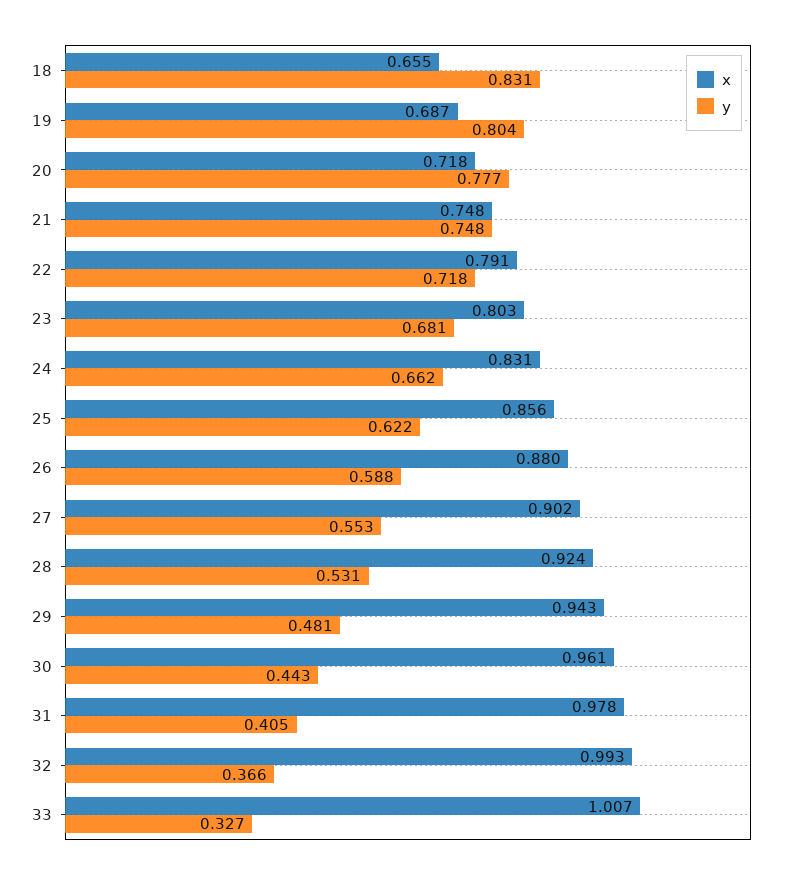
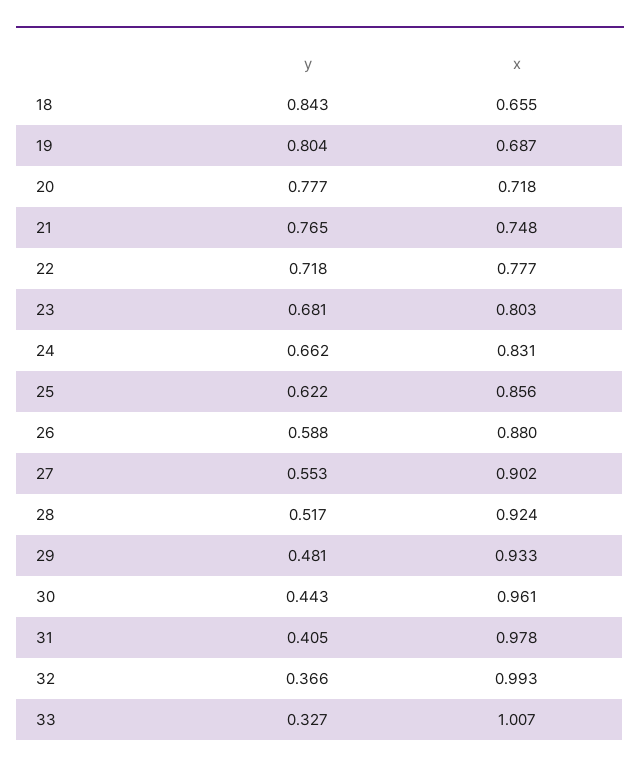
y, 18: 0.831 -> 0.843
y, 21: 0.748 -> 0.765
x, 22: 0.791 -> 0.777
y, 28: 0.531 -> 0.517
x, 29: 0.943 -> 0.933

